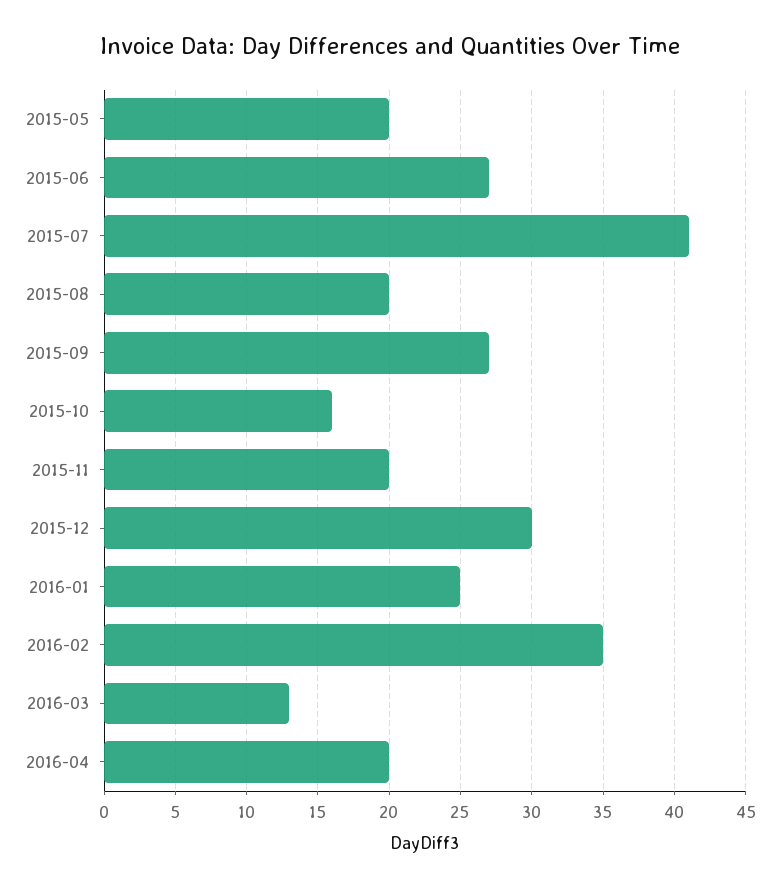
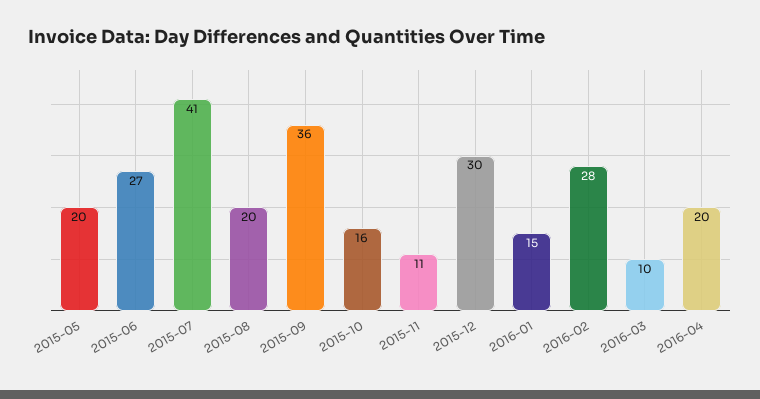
2015-09: 27 -> 36
2015-11: 20 -> 11
2016-01: 25 -> 15
2016-02: 35 -> 28
2016-03: 13 -> 10

